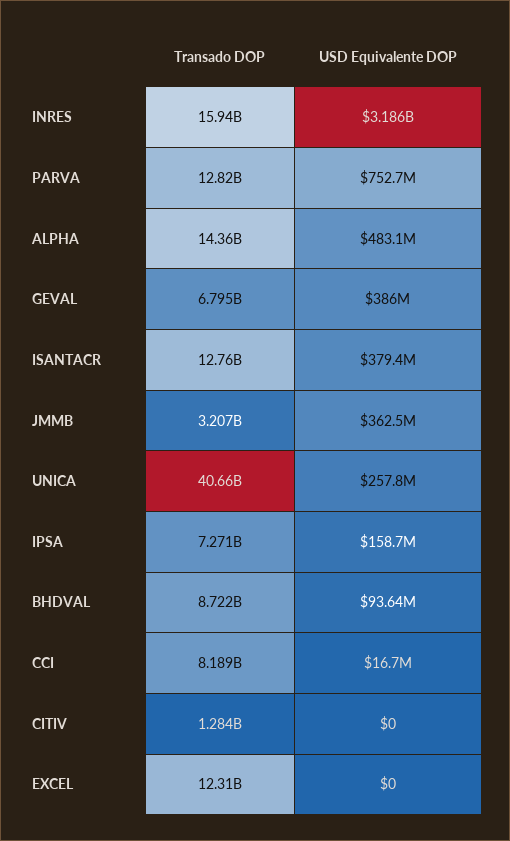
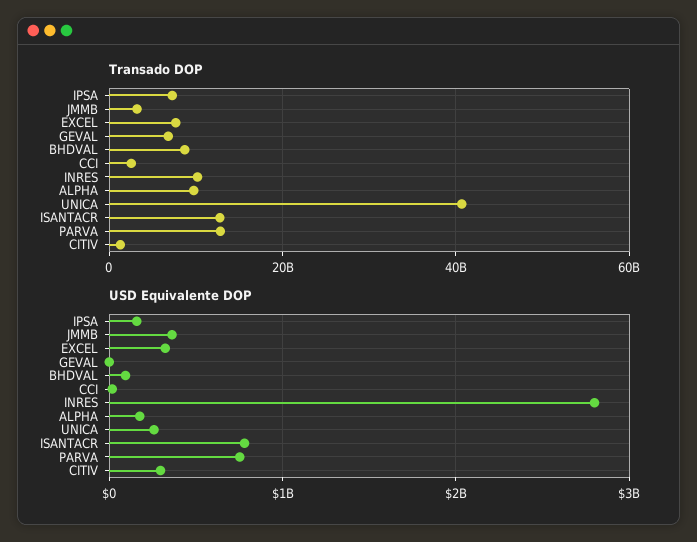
Transado DOP, INRES: 15940000000 -> 10000000000
USD Equivalente DOP, INRES: 3186000000 -> 2800000000
Transado DOP, ALPHA: 14360000000 -> 10000000000
USD Equivalente DOP, ALPHA: 483100000 -> 200000000
USD Equivalente DOP, GEVAL: 386000000 -> 0
USD Equivalente DOP, ISANTACR: 379400000 -> 800000000
Transado DOP, CCI: 8189000000 -> 2000000000
USD Equivalente DOP, CITIV: 0 -> 300000000
Transado DOP, EXCEL: 12310000000 -> 8000000000
USD Equivalente DOP, EXCEL: 0 -> 300000000

